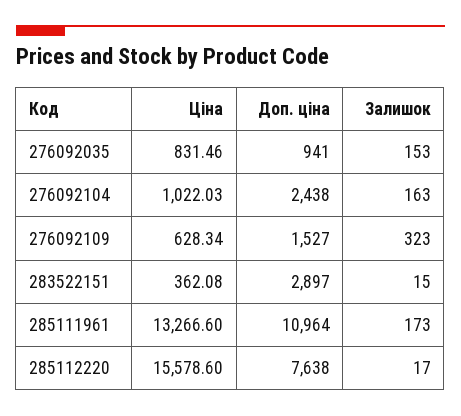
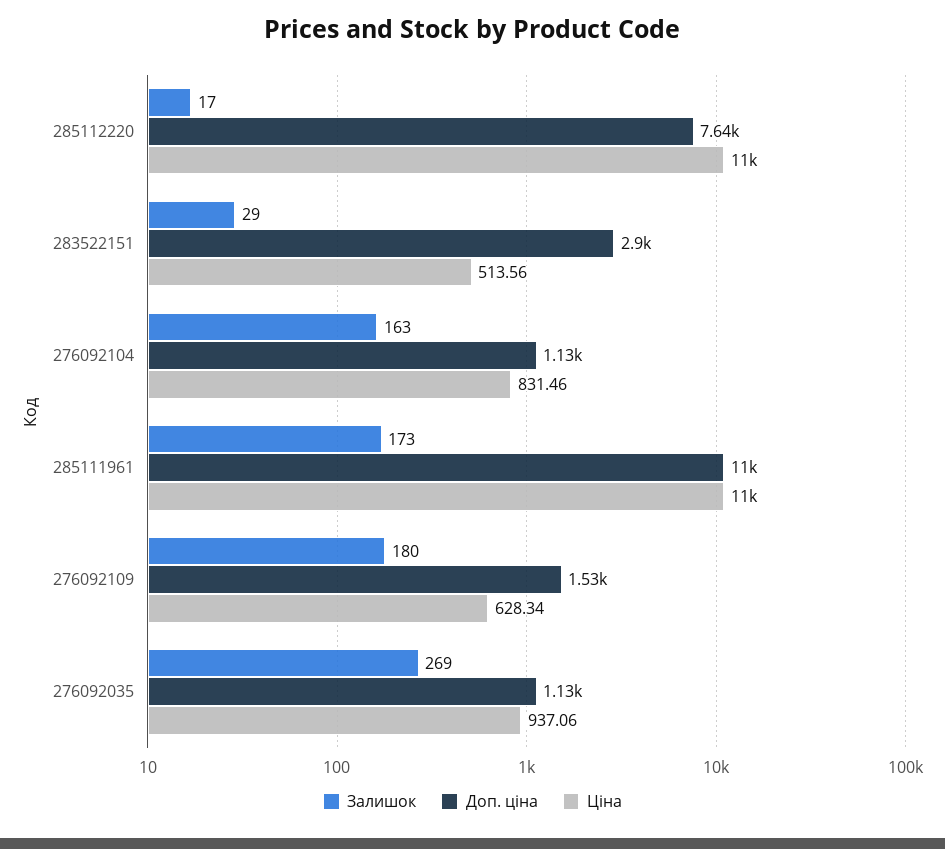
Ціна, 276092035: 831.46 -> 937.06
Доп. ціна, 276092035: 941 -> 1130
Залишок, 276092035: 153 -> 269
Ціна, 276092104: 1022.03 -> 831.46
Доп. ціна, 276092104: 2438 -> 1130
Залишок, 276092109: 323 -> 180
Ціна, 283522151: 362.08 -> 513.56
Залишок, 283522151: 15 -> 29
Ціна, 285111961: 13266.6 -> 11000
Ціна, 285112220: 15578.6 -> 11000

